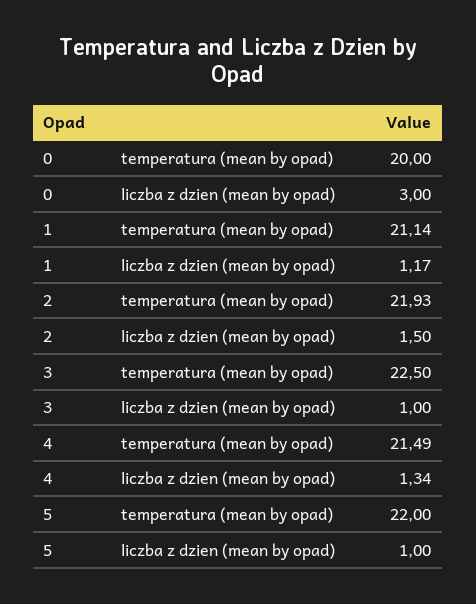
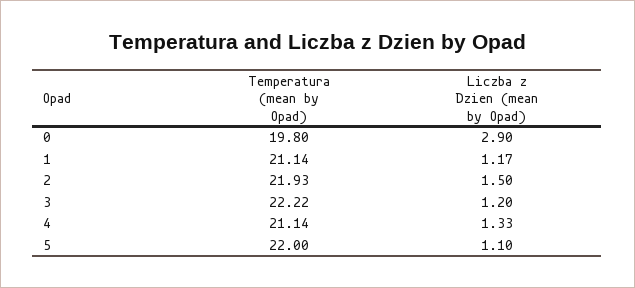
0, temperatura (mean by opad): 20 -> 19.8
0, liczba z dzien (mean by opad): 3 -> 2.9
3, temperatura (mean by opad): 22.5 -> 22.22
3, liczba z dzien (mean by opad): 1 -> 1.2
4, temperatura (mean by opad): 21.49 -> 21.14
4, liczba z dzien (mean by opad): 1.34 -> 1.33
5, liczba z dzien (mean by opad): 1 -> 1.1

